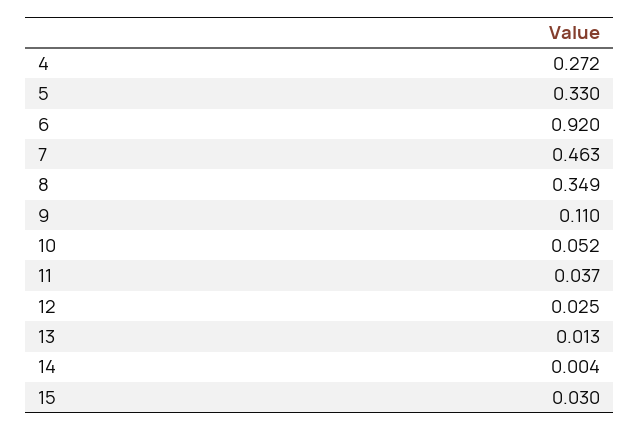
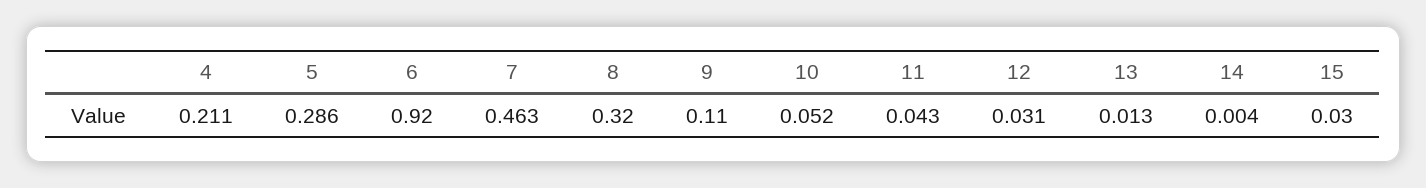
4: 0.272 -> 0.211
5: 0.33 -> 0.286
8: 0.349 -> 0.32
11: 0.037 -> 0.043
12: 0.025 -> 0.031

